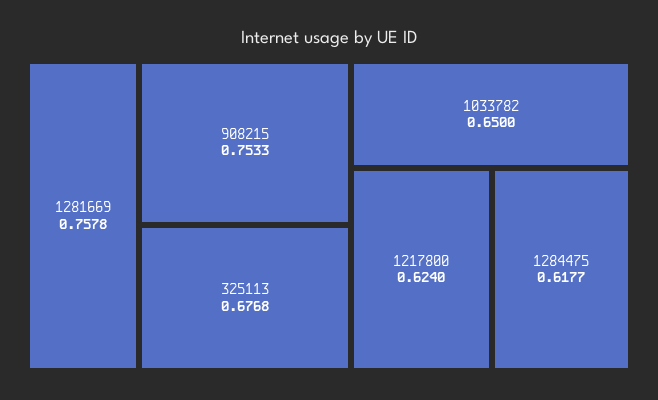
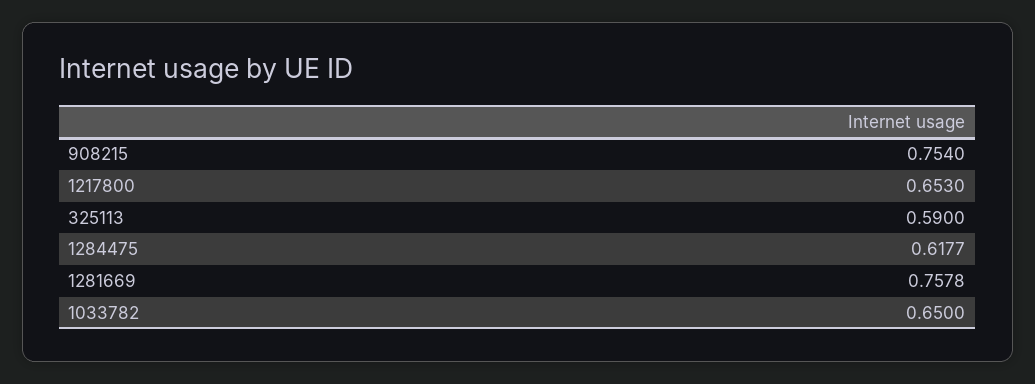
908215: 0.7533 -> 0.754
325113: 0.6768 -> 0.59
1217800: 0.624 -> 0.653

